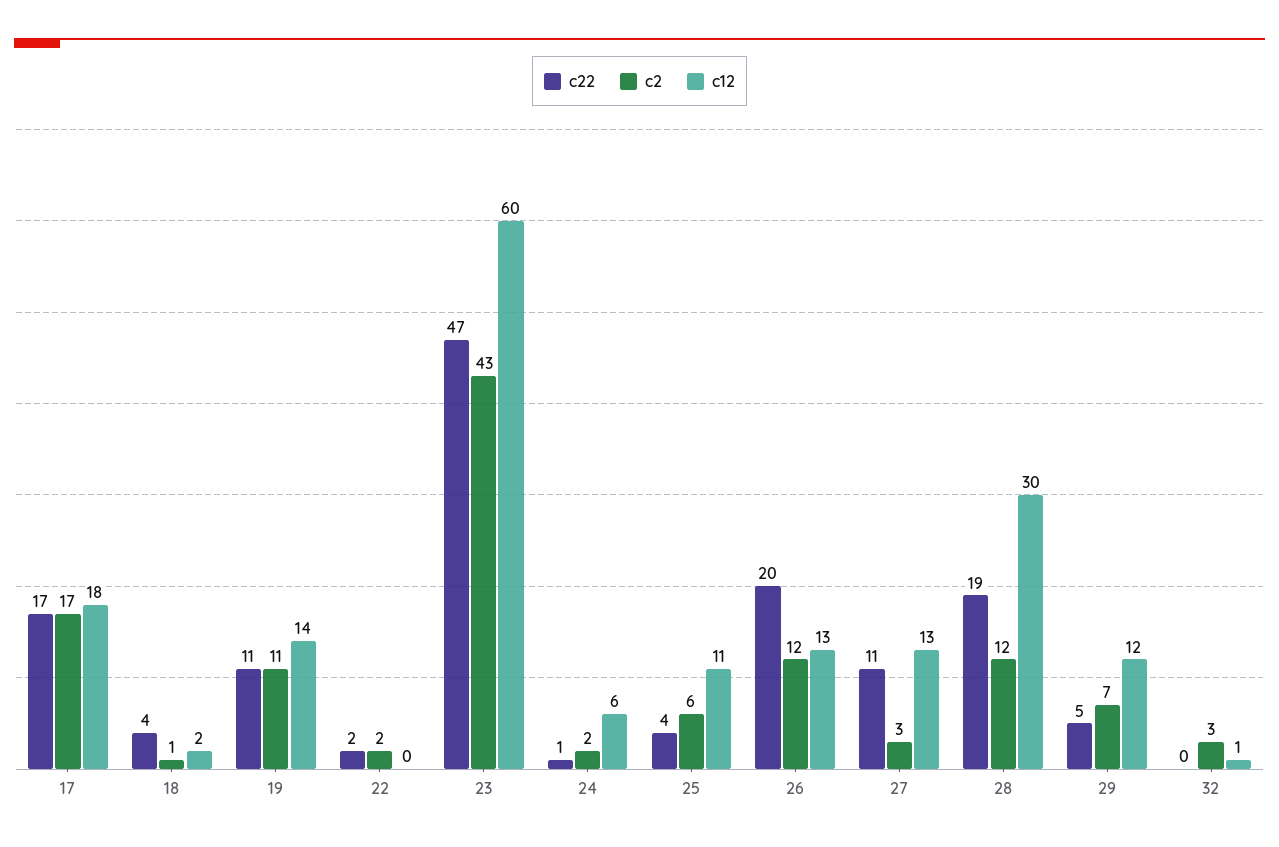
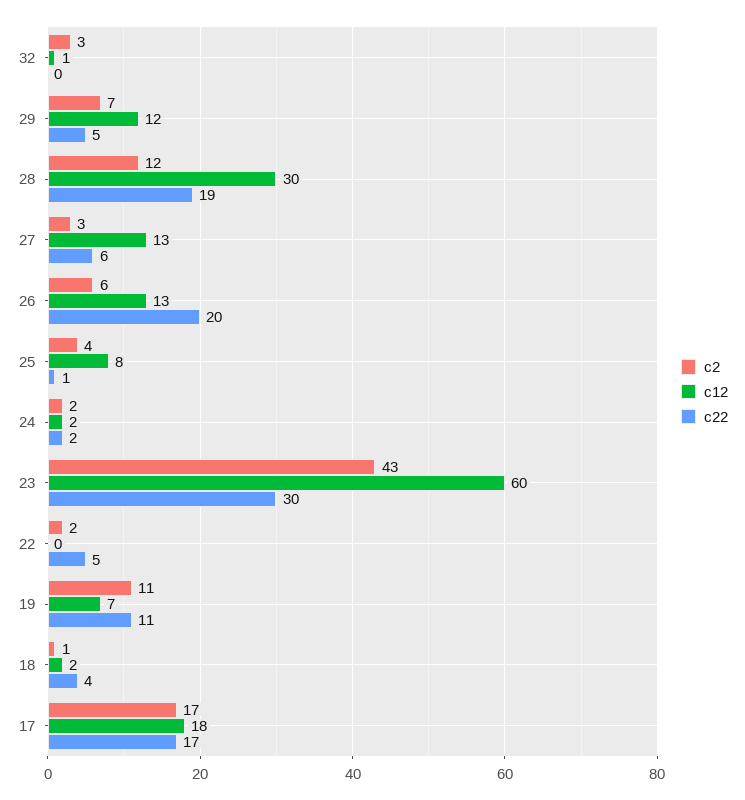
c12, 19: 14 -> 7
c22, 22: 2 -> 5
c22, 23: 47 -> 30
c22, 24: 1 -> 2
c12, 24: 6 -> 2
c22, 25: 4 -> 1
c2, 25: 6 -> 4
c12, 25: 11 -> 8
c2, 26: 12 -> 6
c22, 27: 11 -> 6

